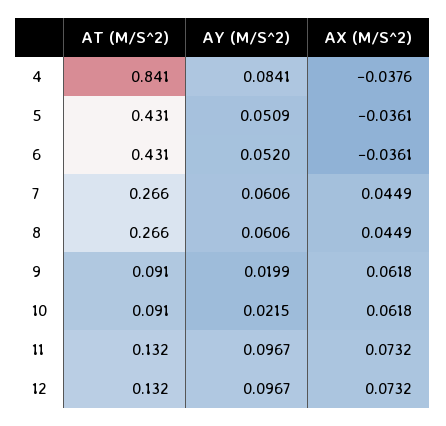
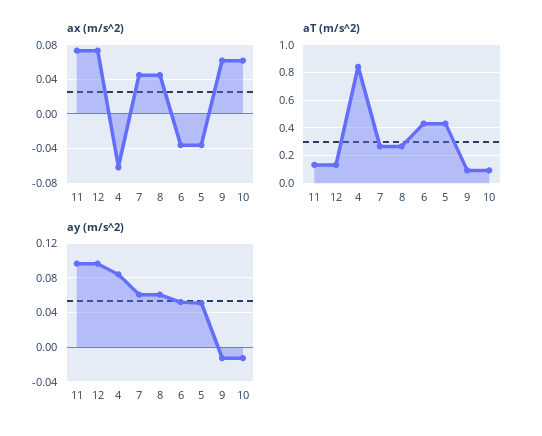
AX (M/S^2), 4: -0.0376 -> -0.06
AY (M/S^2), 9: 0.0199 -> -0.01
AY (M/S^2), 10: 0.0215 -> -0.01

